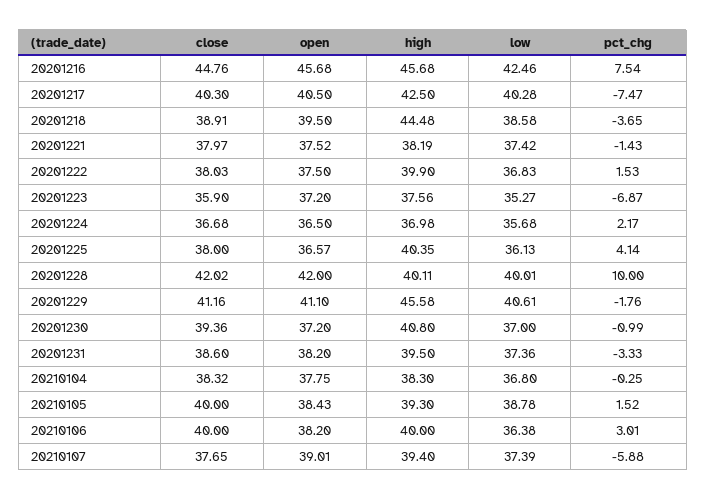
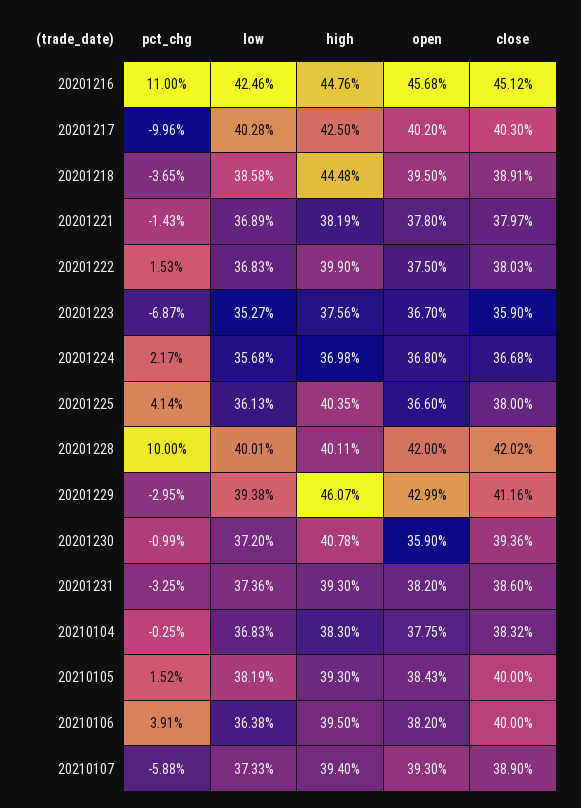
close, 20201216: 44.76 -> 45.12
high, 20201216: 45.68 -> 44.76
pct_chg, 20201216: 7.54 -> 11
open, 20201217: 40.5 -> 40.2
pct_chg, 20201217: -7.47 -> -9.96
open, 20201221: 37.52 -> 37.8
low, 20201221: 37.42 -> 36.89
open, 20201223: 37.2 -> 36.7
open, 20201224: 36.5 -> 36.8
open, 20201225: 36.57 -> 36.6
open, 20201229: 41.1 -> 42.99
high, 20201229: 45.58 -> 46.07
low, 20201229: 40.61 -> 39.38
pct_chg, 20201229: -1.76 -> -2.95
open, 20201230: 37.2 -> 35.9
high, 20201230: 40.8 -> 40.78
low, 20201230: 37 -> 37.2
high, 20201231: 39.5 -> 39.3
pct_chg, 20201231: -3.33 -> -3.25
low, 20210104: 36.8 -> 36.83
low, 20210105: 38.78 -> 38.19
high, 20210106: 40 -> 39.5
pct_chg, 20210106: 3.01 -> 3.91
close, 20210107: 37.65 -> 38.9
open, 20210107: 39.01 -> 39.3
low, 20210107: 37.39 -> 37.33

